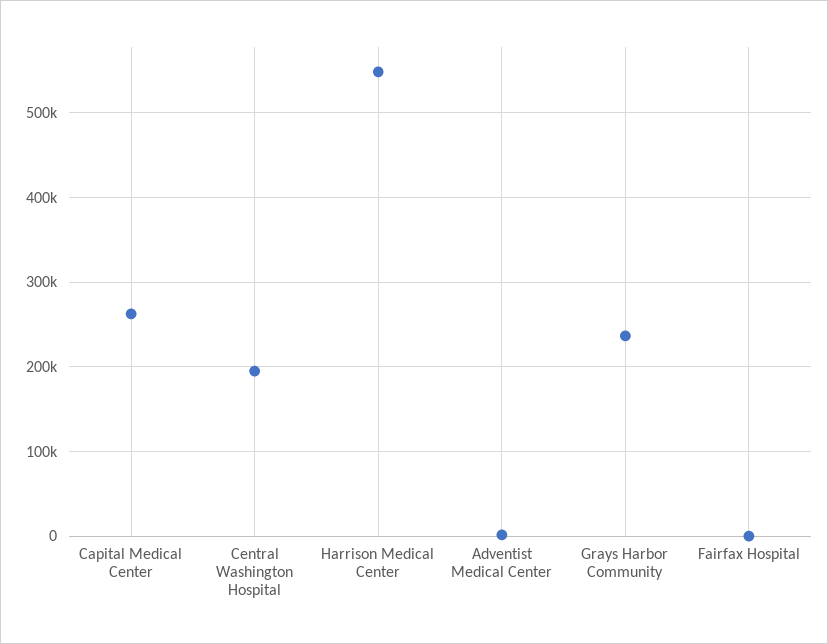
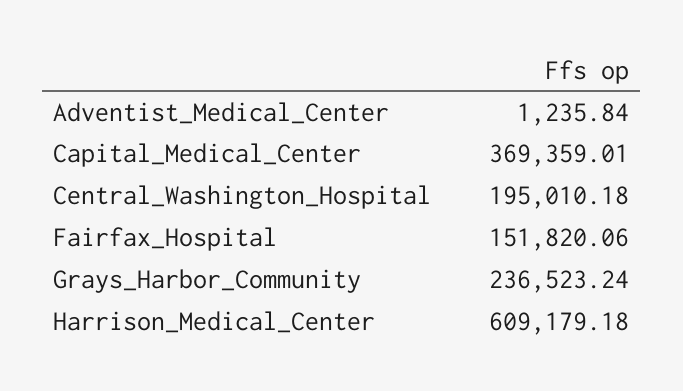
Capital Medical Center: 260000 -> 369359.01
Harrison Medical Center: 550000 -> 609179.18
Fairfax Hospital: 0 -> 151820.06

